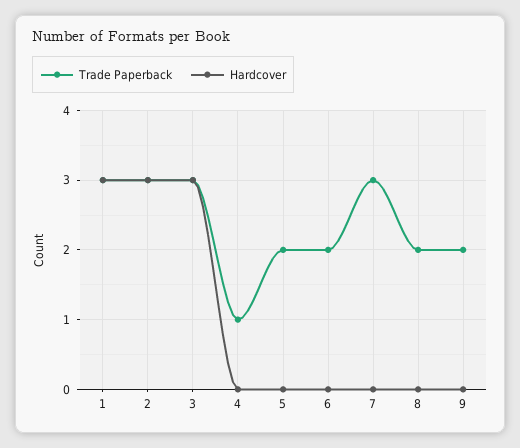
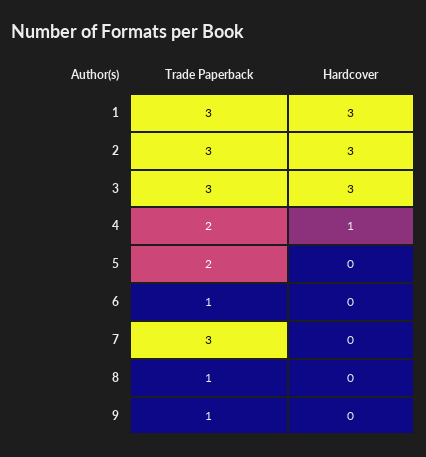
Trade Paperback, 4: 1 -> 2
Hardcover, 4: 0 -> 1
Trade Paperback, 6: 2 -> 1
Trade Paperback, 8: 2 -> 1
Trade Paperback, 9: 2 -> 1

